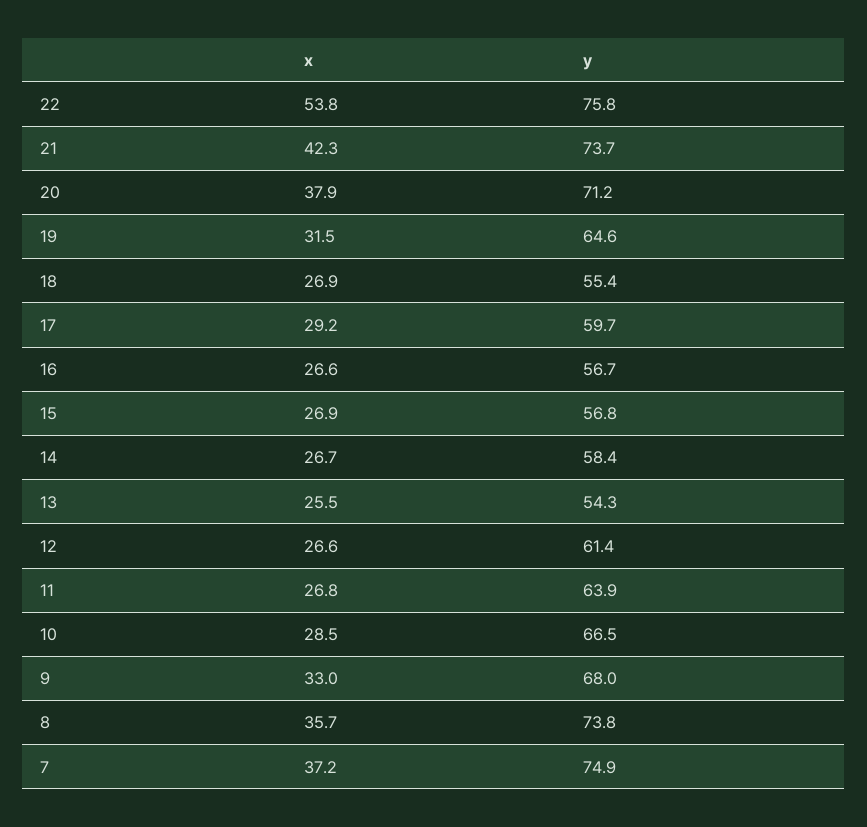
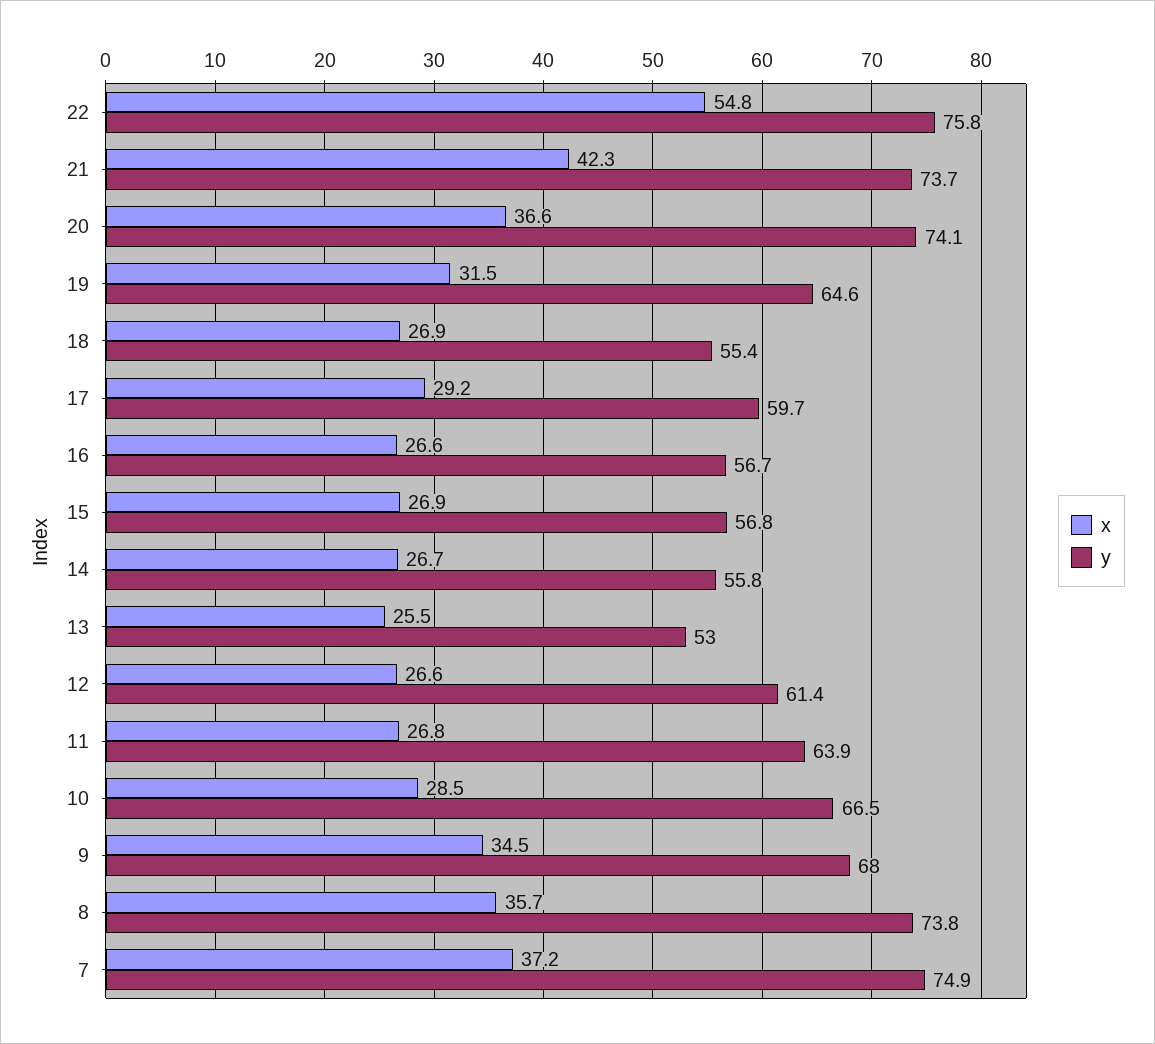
x, 22: 53.8 -> 54.8
x, 20: 37.9 -> 36.6
y, 20: 71.2 -> 74.1
y, 14: 58.4 -> 55.8
y, 13: 54.3 -> 53
x, 9: 33 -> 34.5

